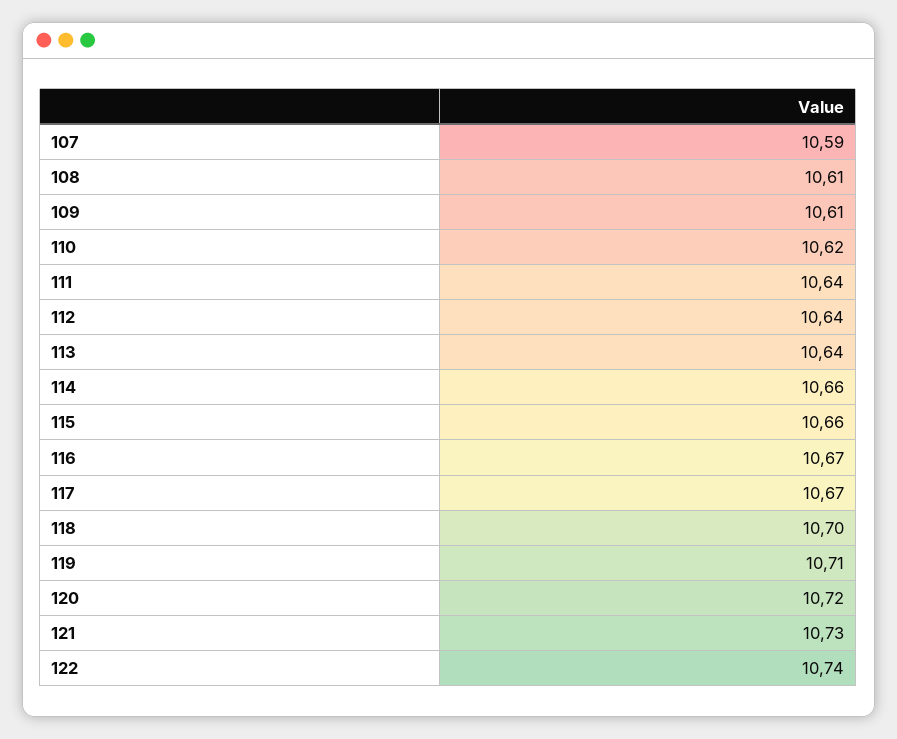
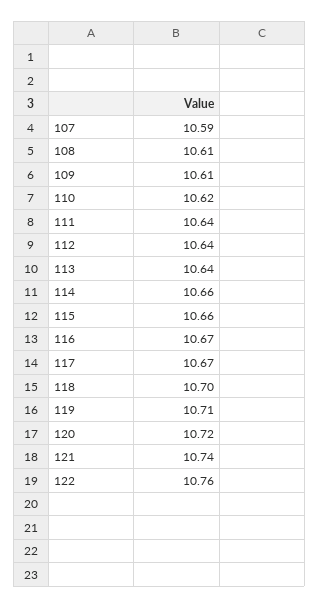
121: 10.73 -> 10.74
122: 10.74 -> 10.76

